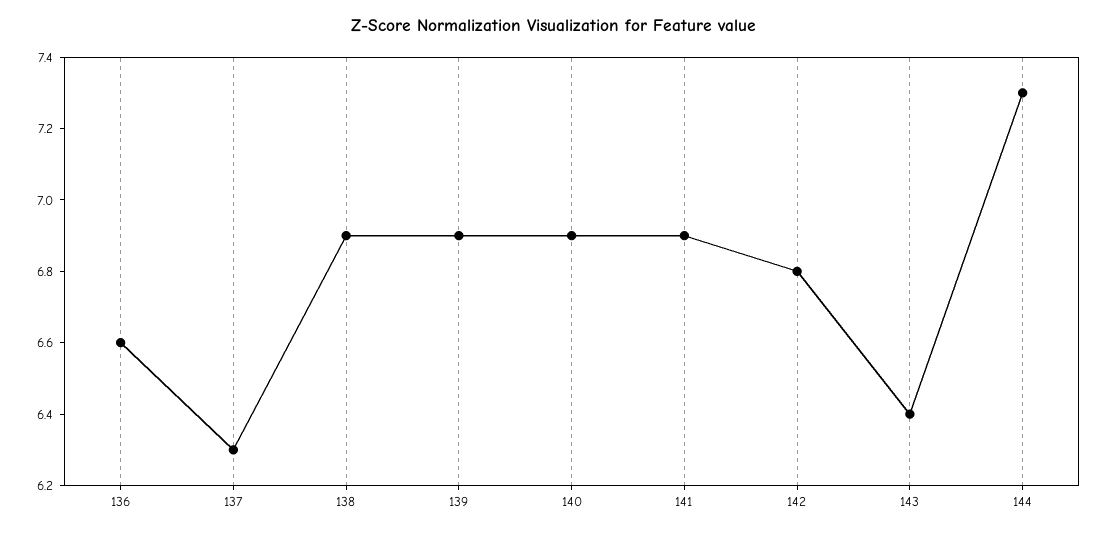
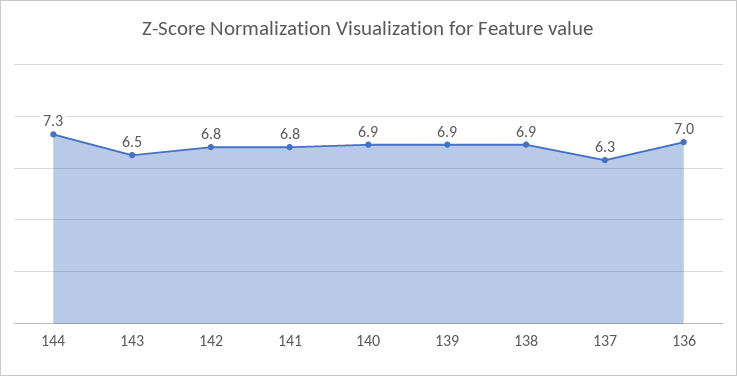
136: 6.6 -> 7
141: 6.9 -> 6.8
143: 6.4 -> 6.5

